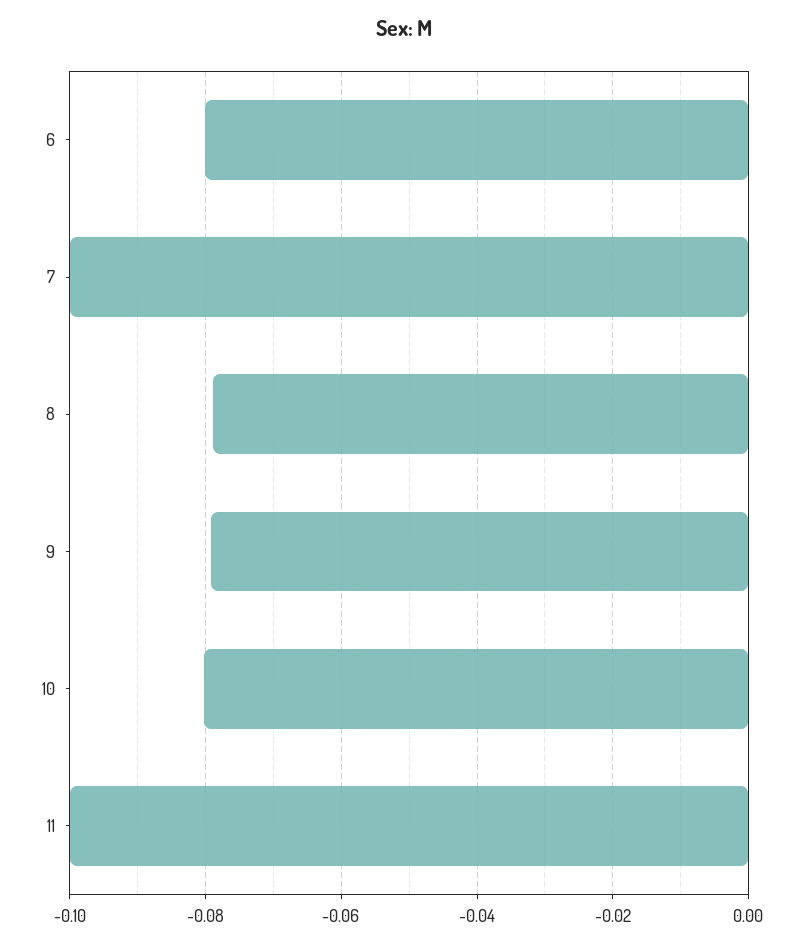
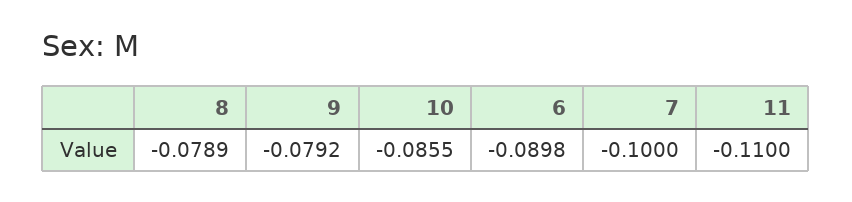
6: -0.08 -> -0.0898
10: -0.08 -> -0.0855
11: -0.1 -> -0.11

